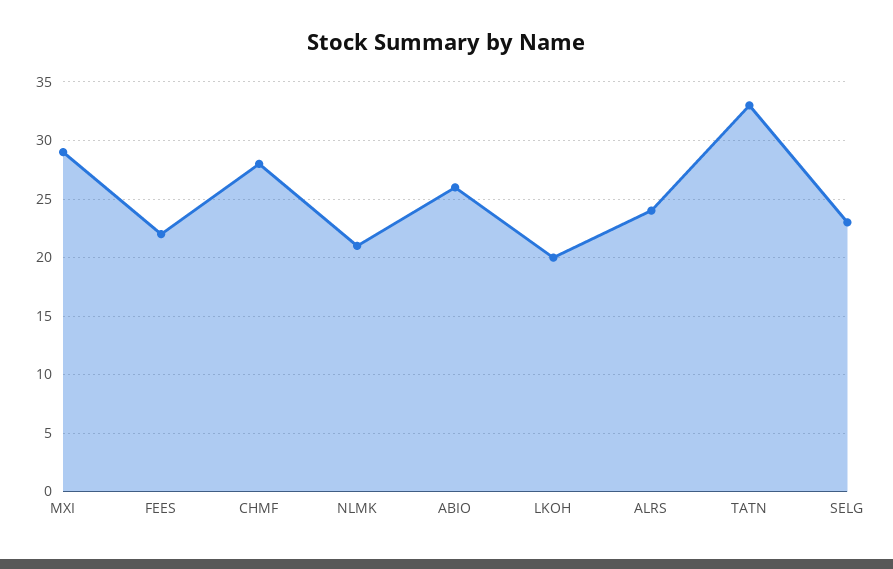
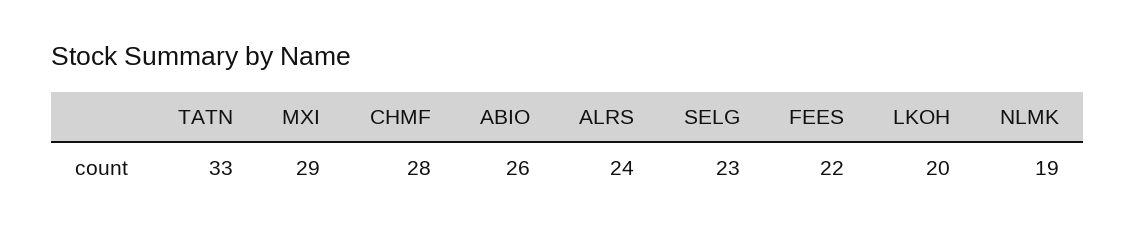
NLMK: 21 -> 19

